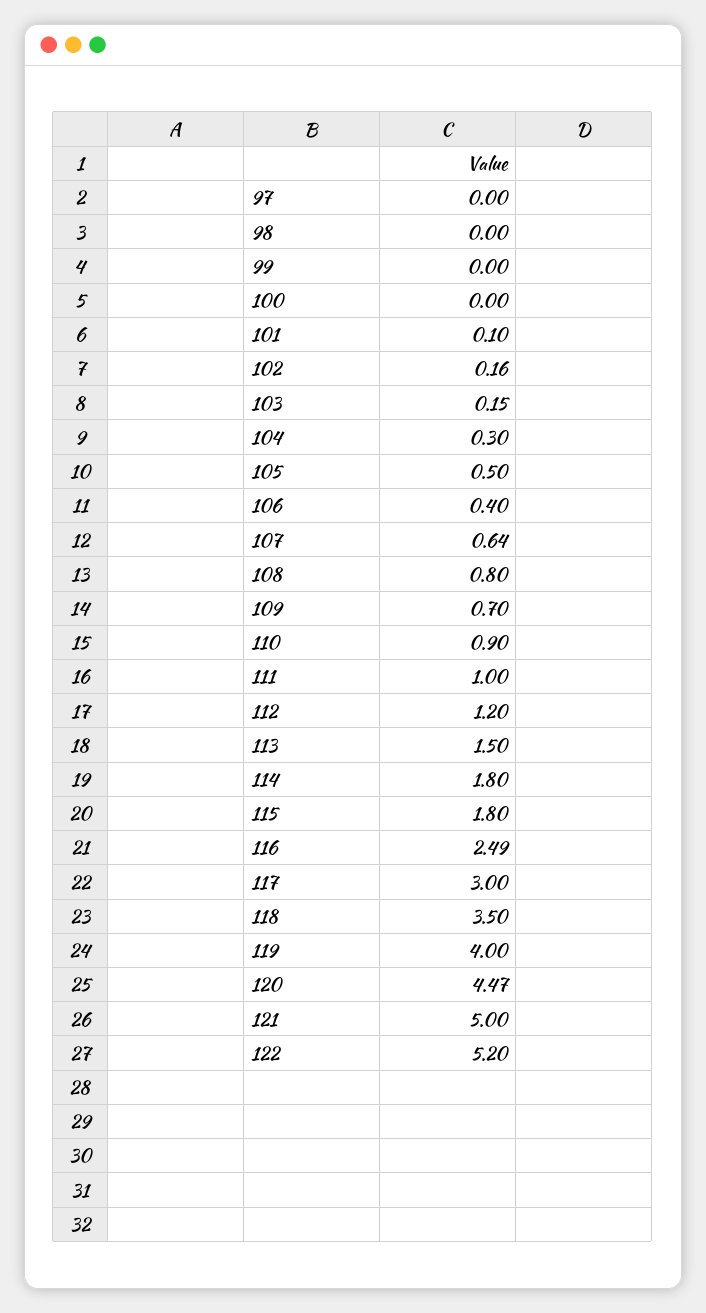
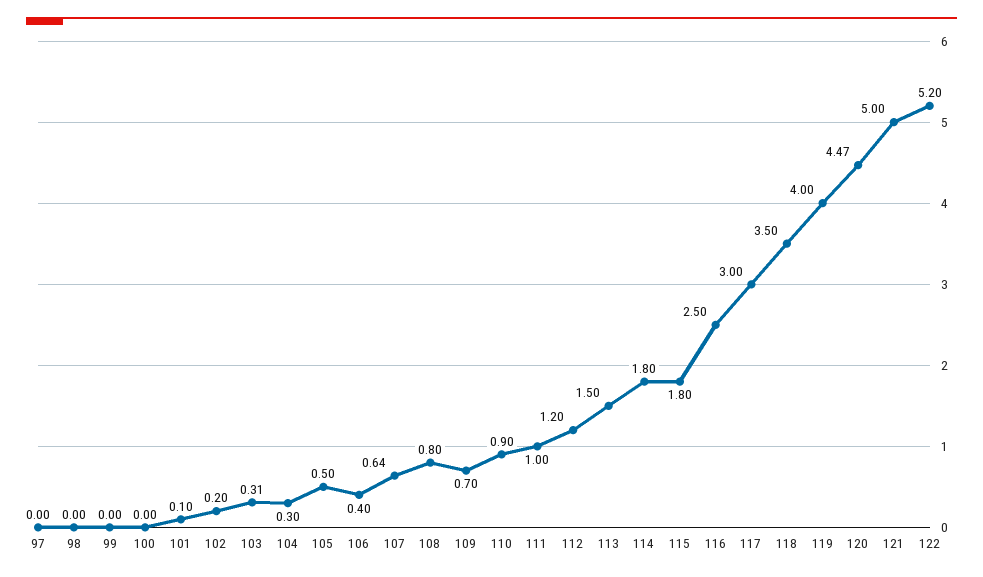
102: 0.16 -> 0.2
103: 0.15 -> 0.31
116: 2.49 -> 2.5

